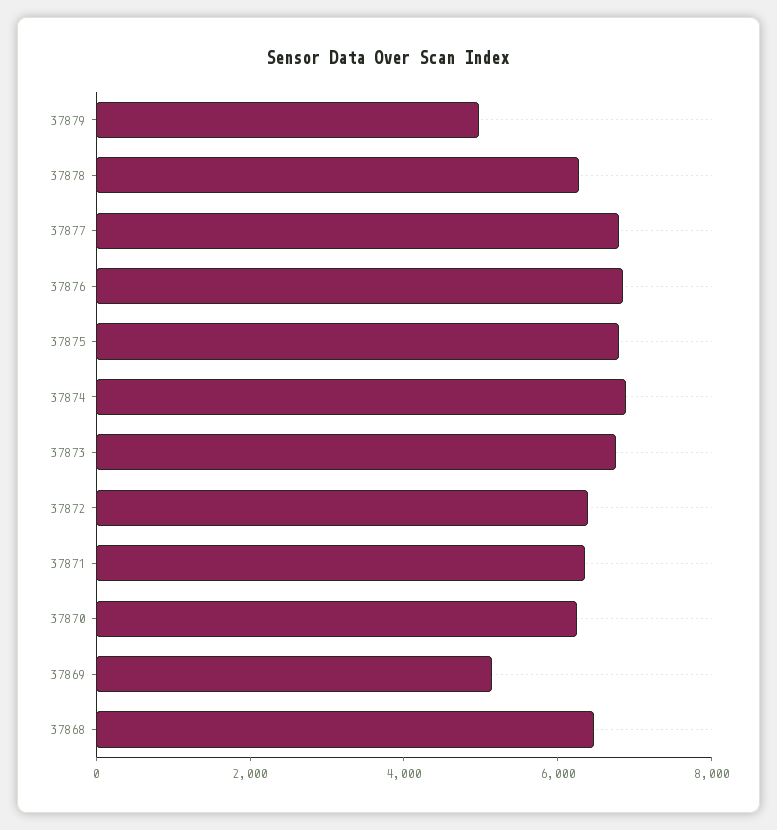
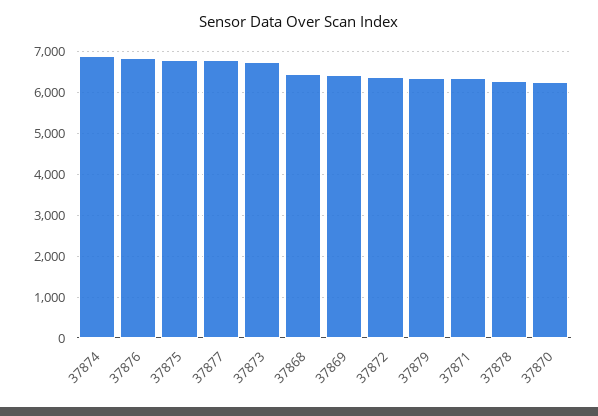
37879: 5000 -> 6400
37869: 5000 -> 6400

